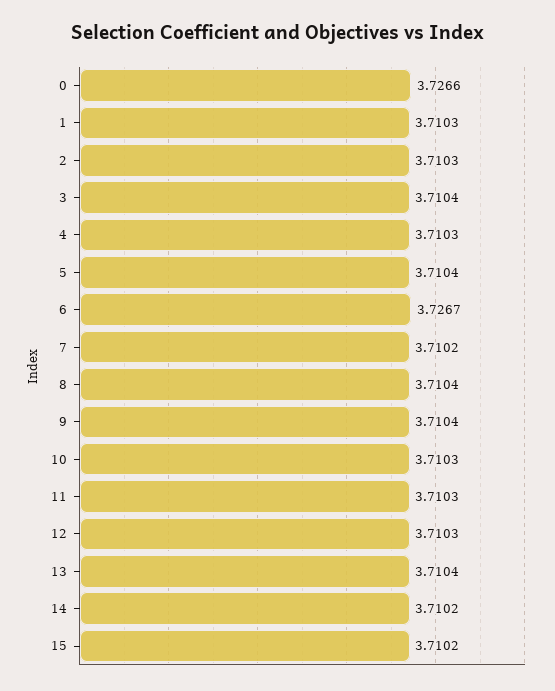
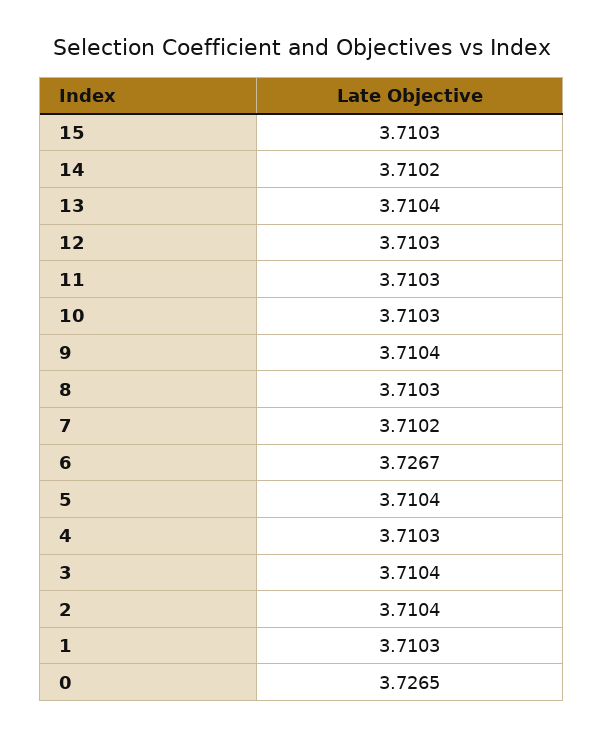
0: 3.7266 -> 3.7265
2: 3.7103 -> 3.7104
8: 3.7104 -> 3.7103
15: 3.7102 -> 3.7103

